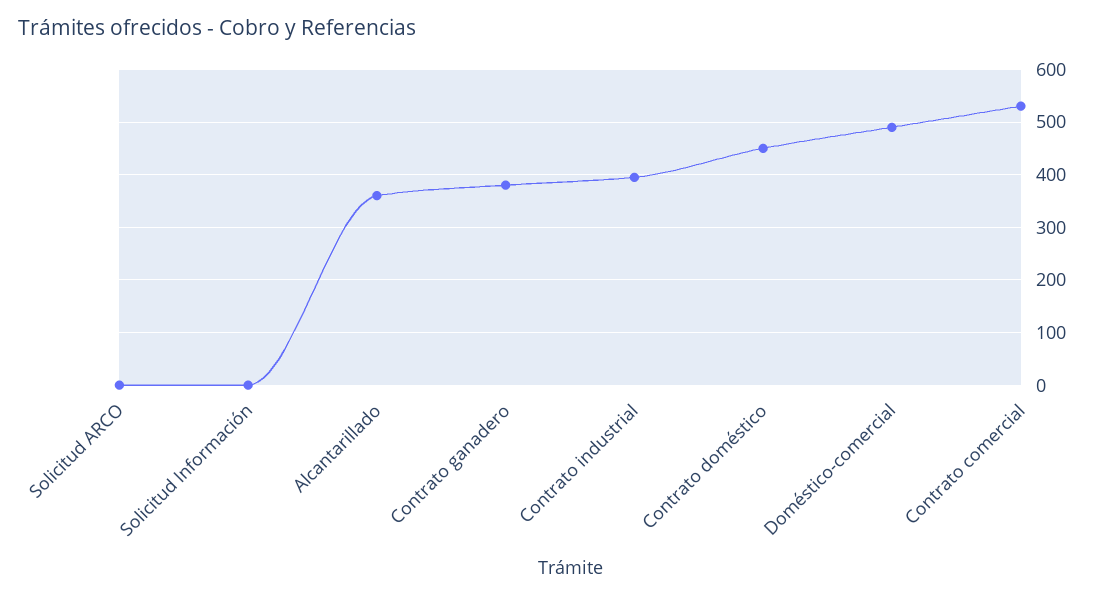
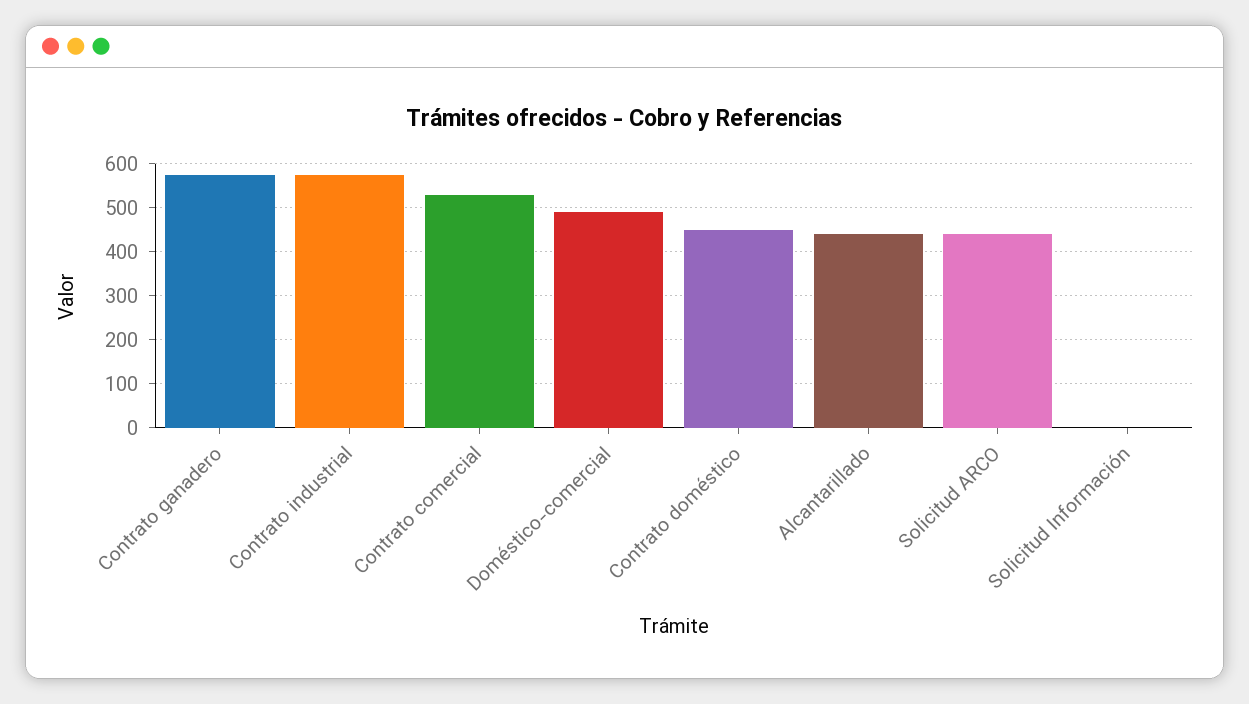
Solicitud ARCO: 0 -> 440
Alcantarillado: 360 -> 440
Contrato ganadero: 380 -> 580
Contrato industrial: 400 -> 580

